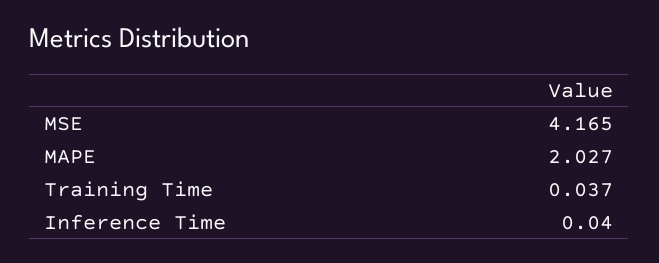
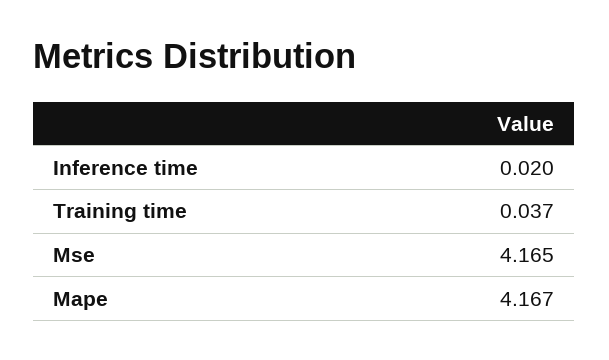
MAPE: 2.027 -> 4.167
Inference Time: 0.04 -> 0.02

